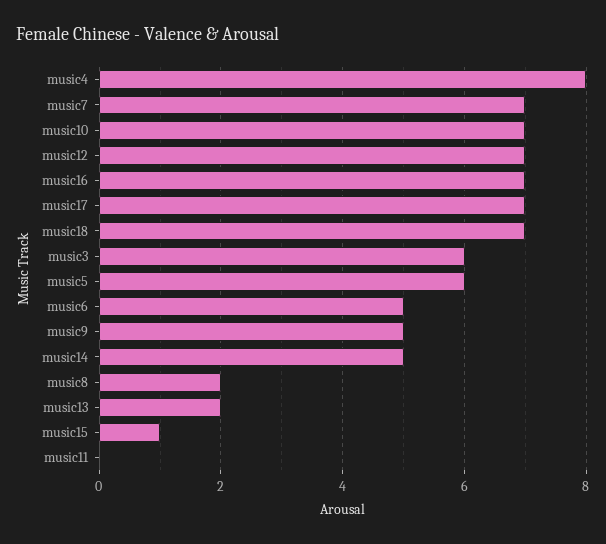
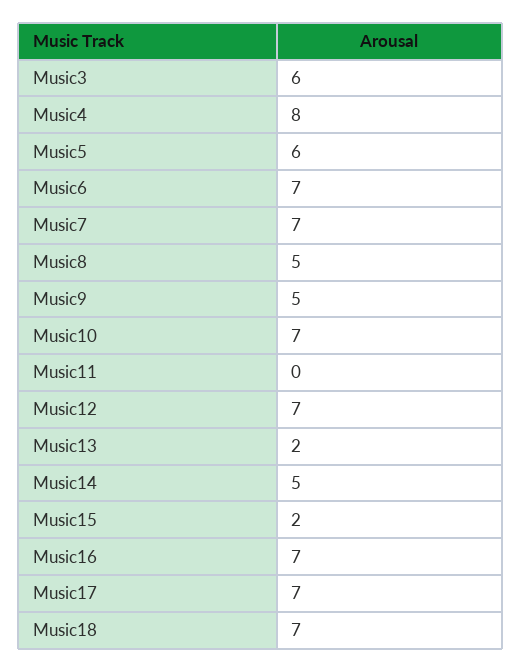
music6: 5 -> 7
music8: 2 -> 5
music15: 1 -> 2

